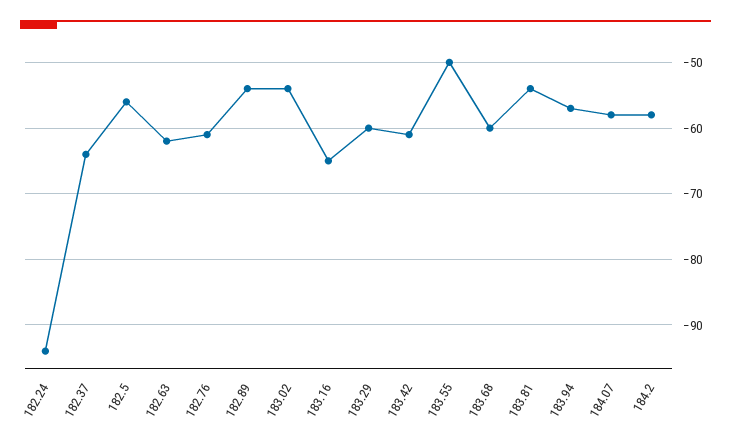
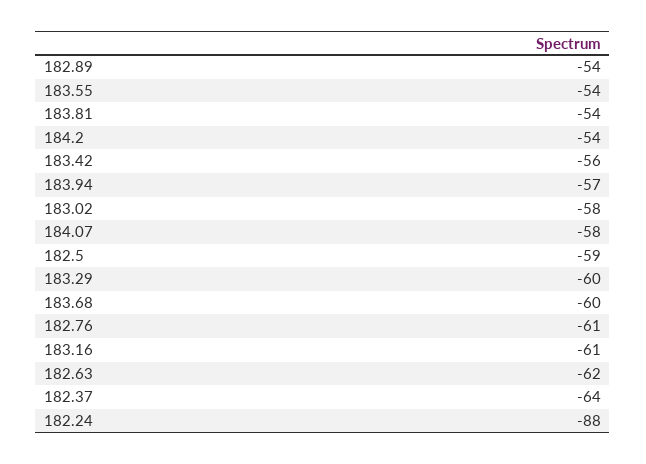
182.24: -94 -> -88
182.5: -56 -> -59
183.02: -54 -> -58
183.16: -65 -> -61
183.42: -61 -> -56
183.55: -50 -> -54
184.2: -58 -> -54

